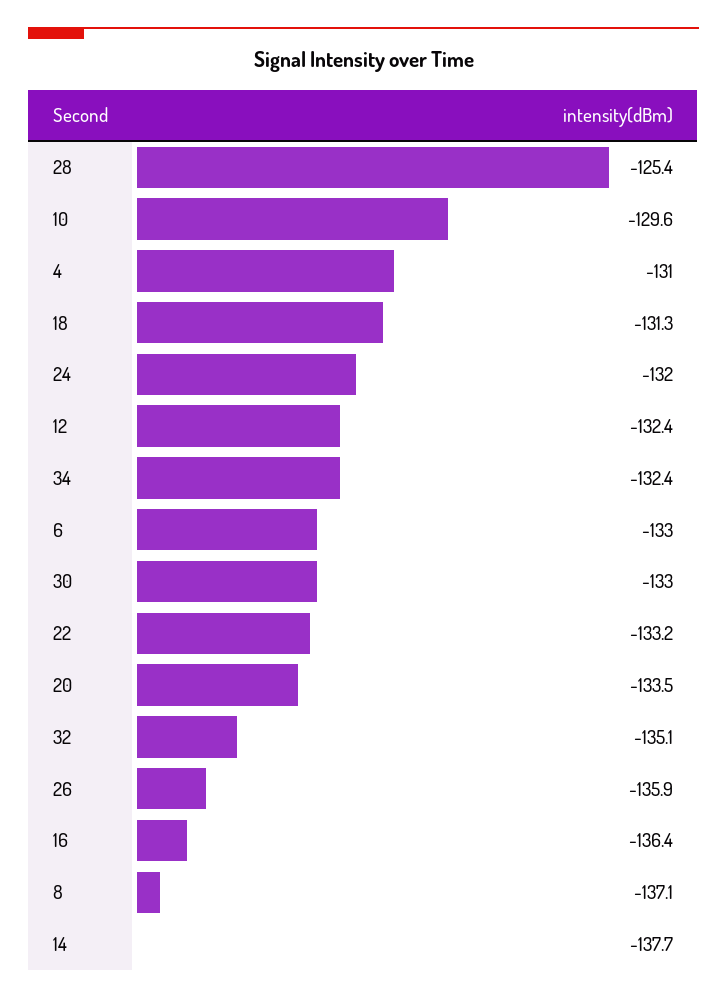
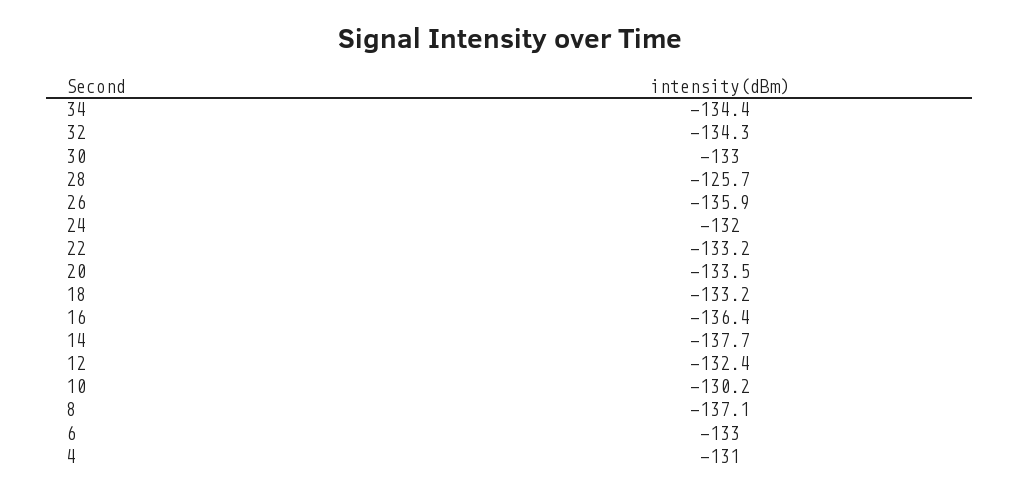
28: -125.4 -> -125.7
10: -129.6 -> -130.2
18: -131.3 -> -133.2
34: -132.4 -> -134.4
32: -135.1 -> -134.3

